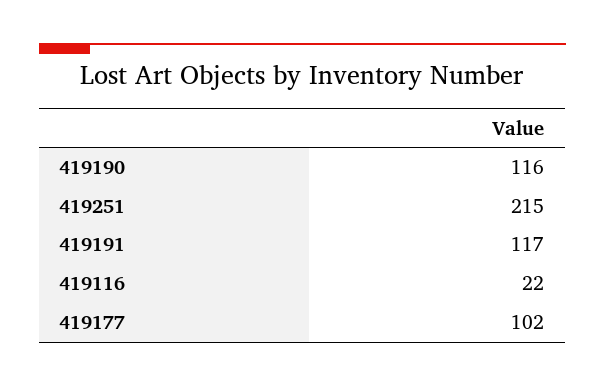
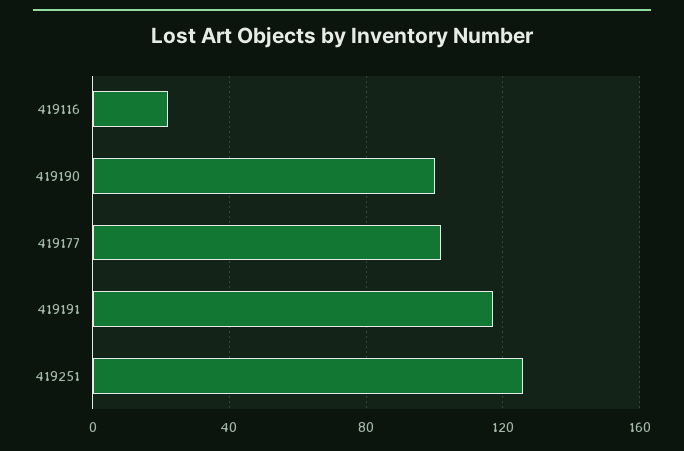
419190: 116 -> 100
419251: 215 -> 125

